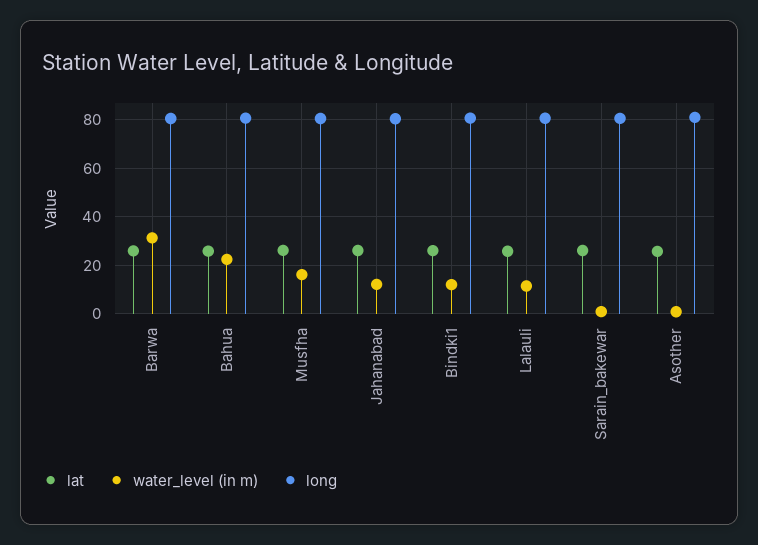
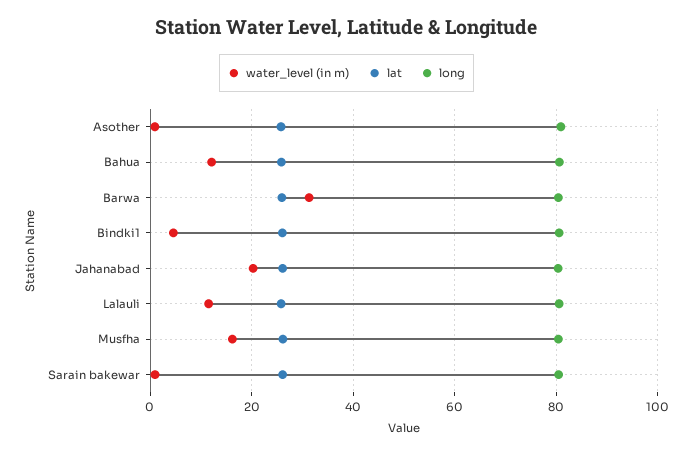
water_level (in m), Bahua: 22.5 -> 12
water_level (in m), Jahanabad: 12.5 -> 20
water_level (in m), Bindki1: 12.5 -> 4

